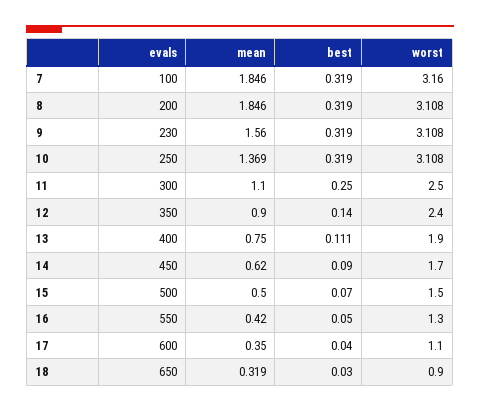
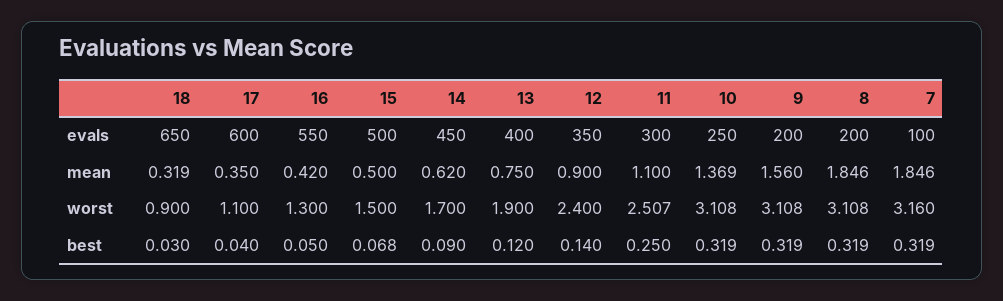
evals, 9: 230 -> 200
worst, 11: 2.5 -> 2.507
best, 13: 0.111 -> 0.12
best, 15: 0.07 -> 0.068

